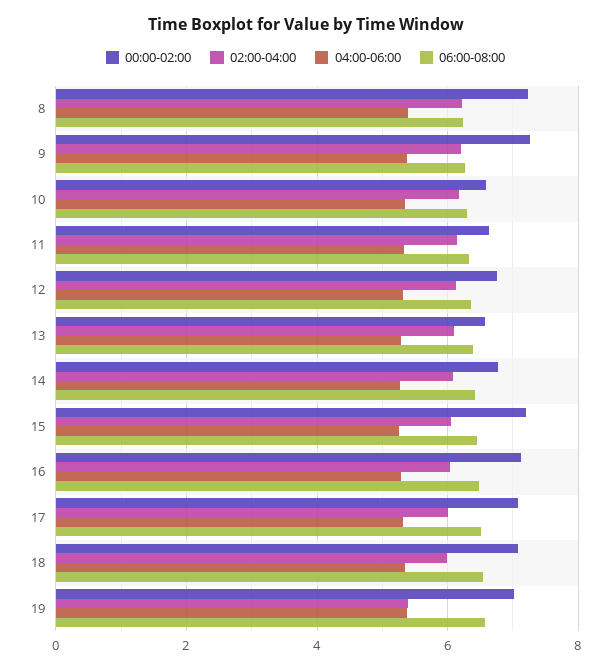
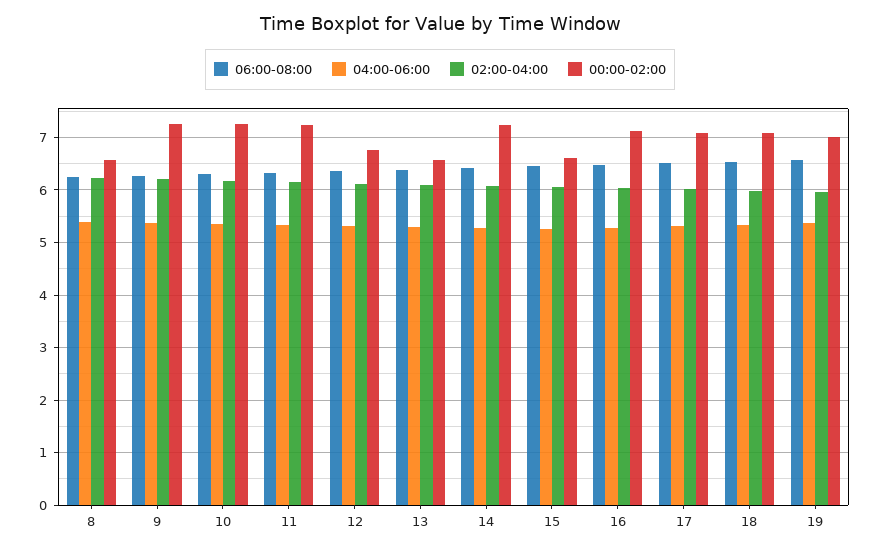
00:00-02:00, 8: 7.2 -> 6.6
00:00-02:00, 10: 6.6 -> 7.2
00:00-02:00, 11: 6.6 -> 7.2
00:00-02:00, 14: 6.8 -> 7.2
00:00-02:00, 15: 7.2 -> 6.6
02:00-04:00, 19: 5.4 -> 6

